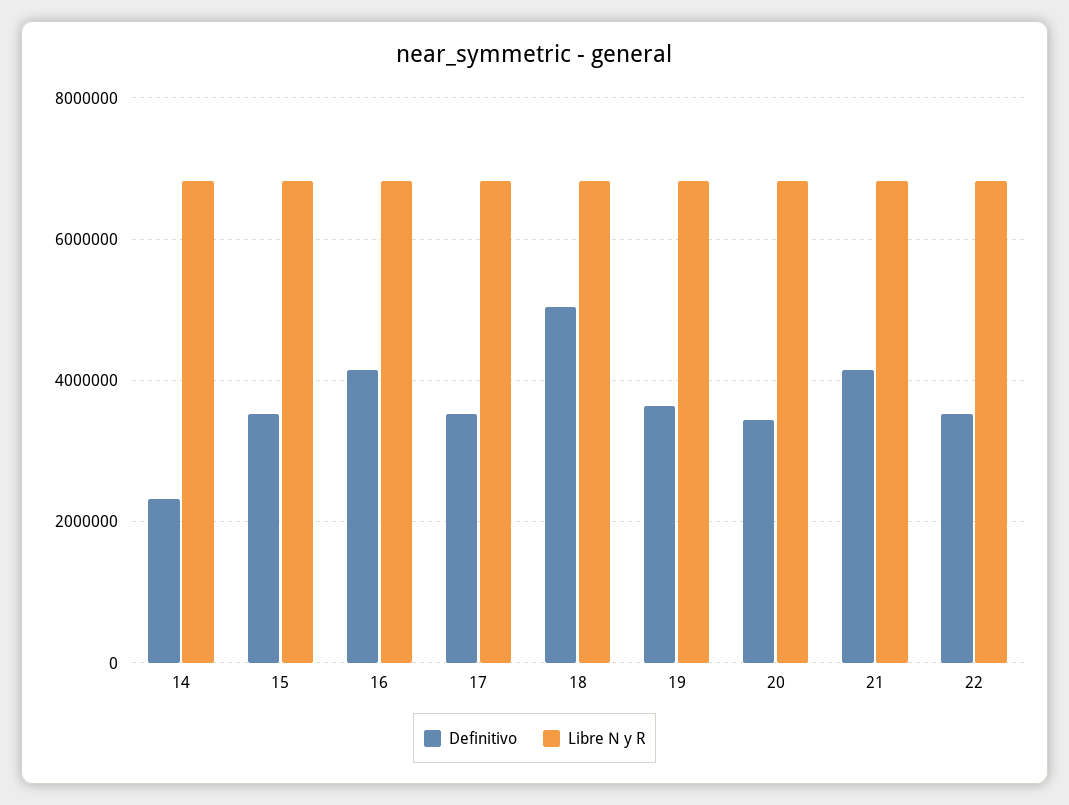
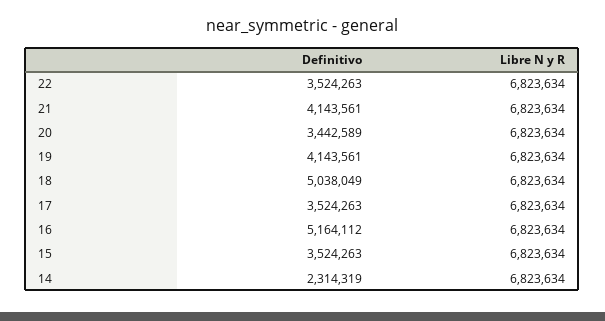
Definitivo, 16: 4200000 -> 5164112
Definitivo, 19: 3600000 -> 4143561

